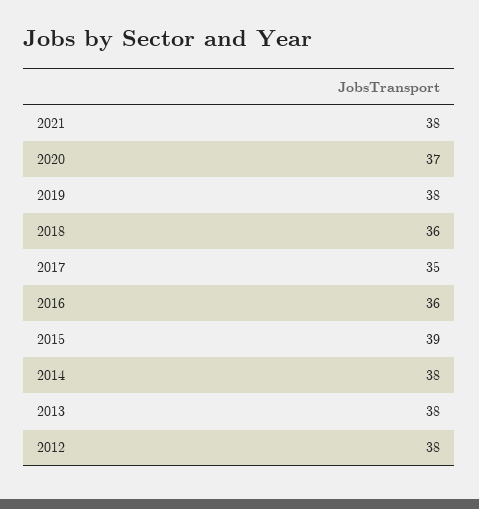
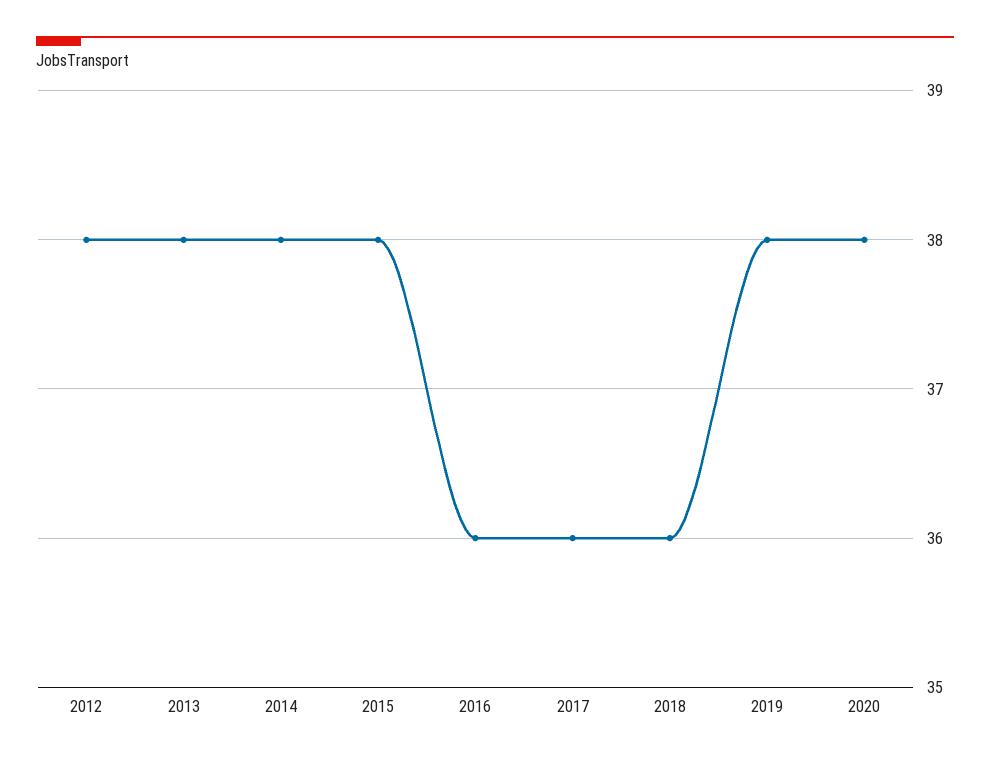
2021: 38 -> none
2020: 37 -> 38
2017: 35 -> 36
2015: 39 -> 38

